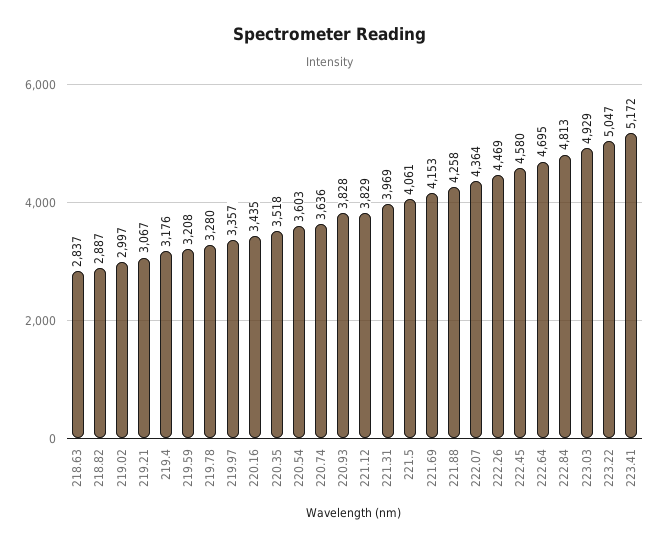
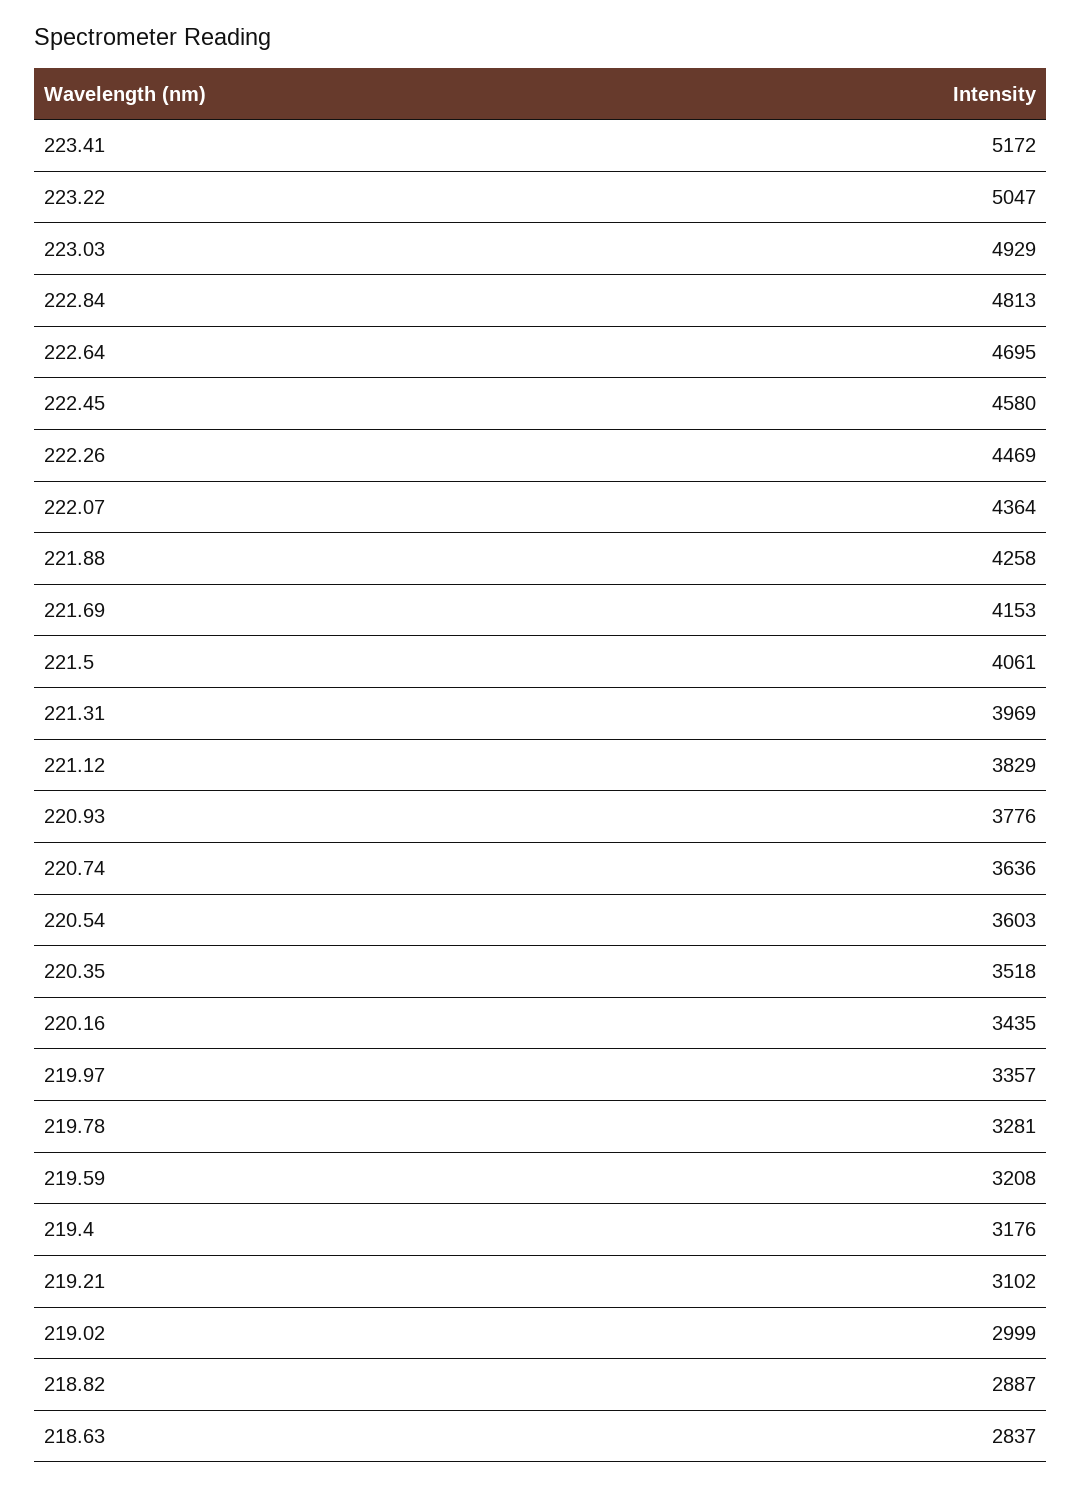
219.02: 2997 -> 2999
219.21: 3067 -> 3102
219.78: 3280 -> 3281
220.93: 3828 -> 3776

